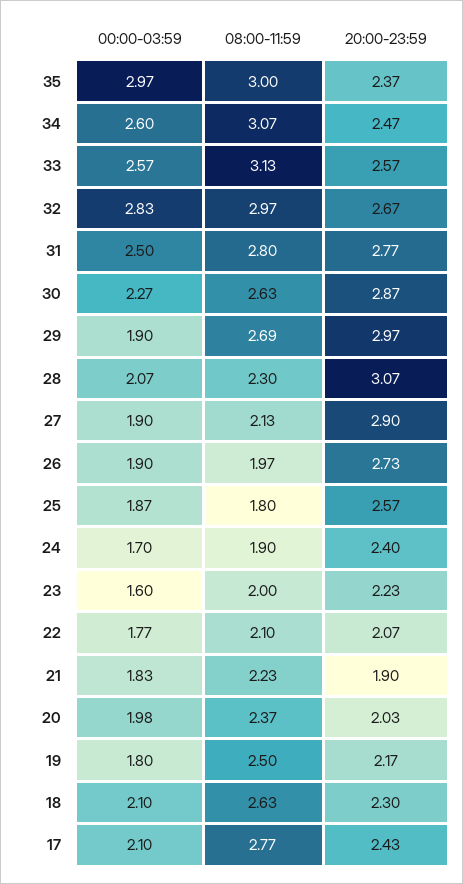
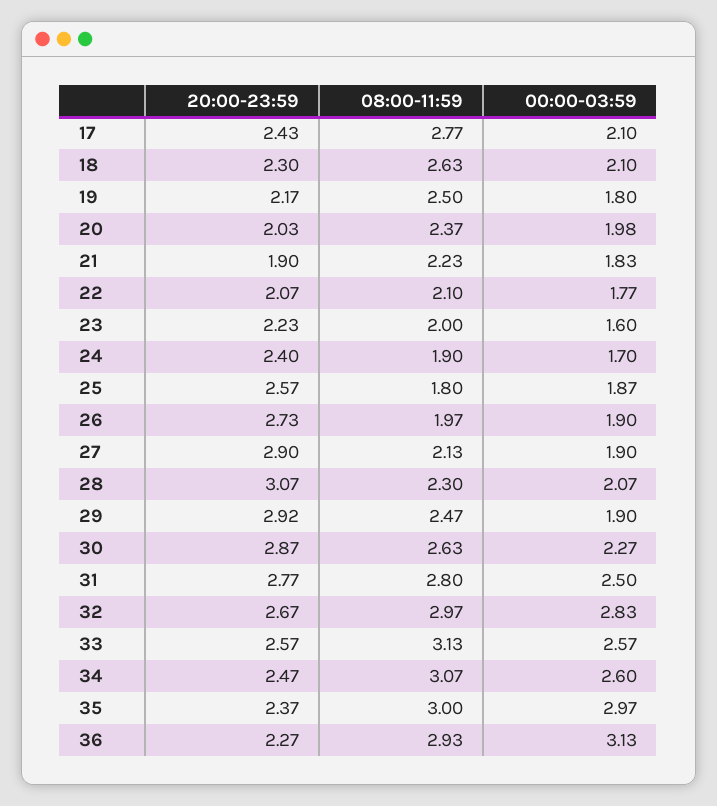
08:00-11:59, 29: 2.69 -> 2.47
20:00-23:59, 29: 2.97 -> 2.92
20:00-23:59, 36: none -> 2.27
08:00-11:59, 36: none -> 2.93
00:00-03:59, 36: none -> 3.13

